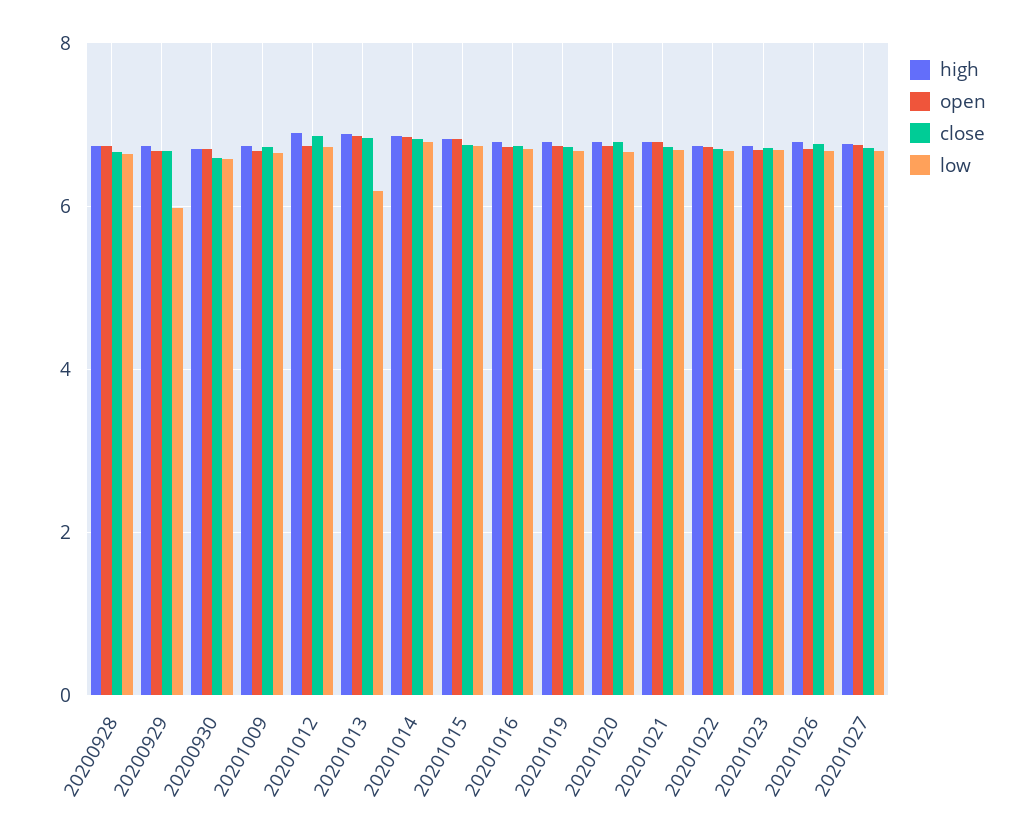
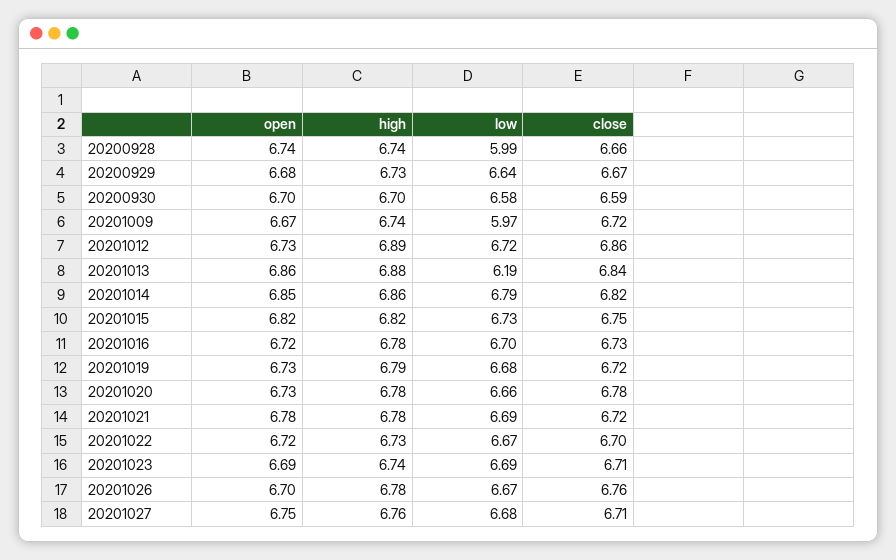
low, 20200928: 6.6 -> 5.99
low, 20200929: 6 -> 6.64
low, 20201009: 6.6 -> 5.97

